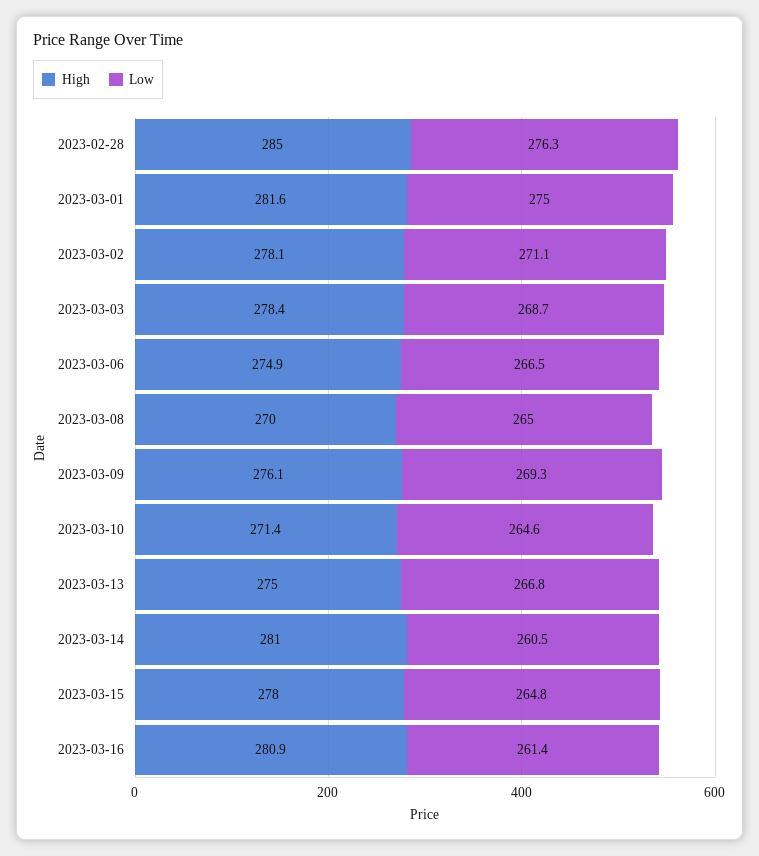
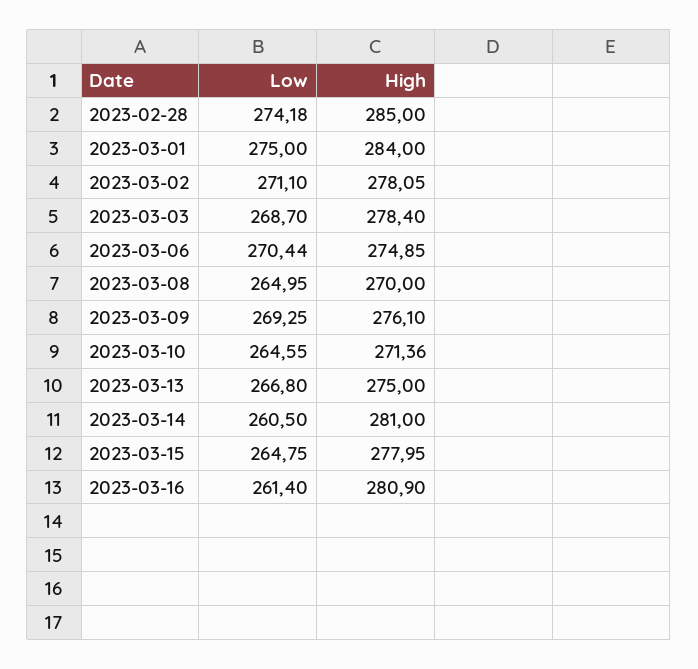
Low, 2023-02-28: 276.3 -> 274.18
High, 2023-03-01: 281.6 -> 284
Low, 2023-03-06: 266.5 -> 270.44

